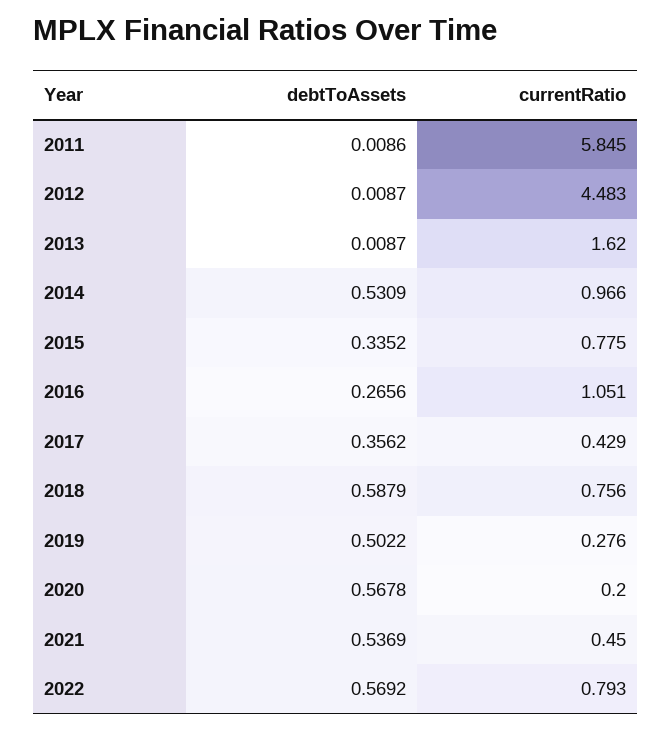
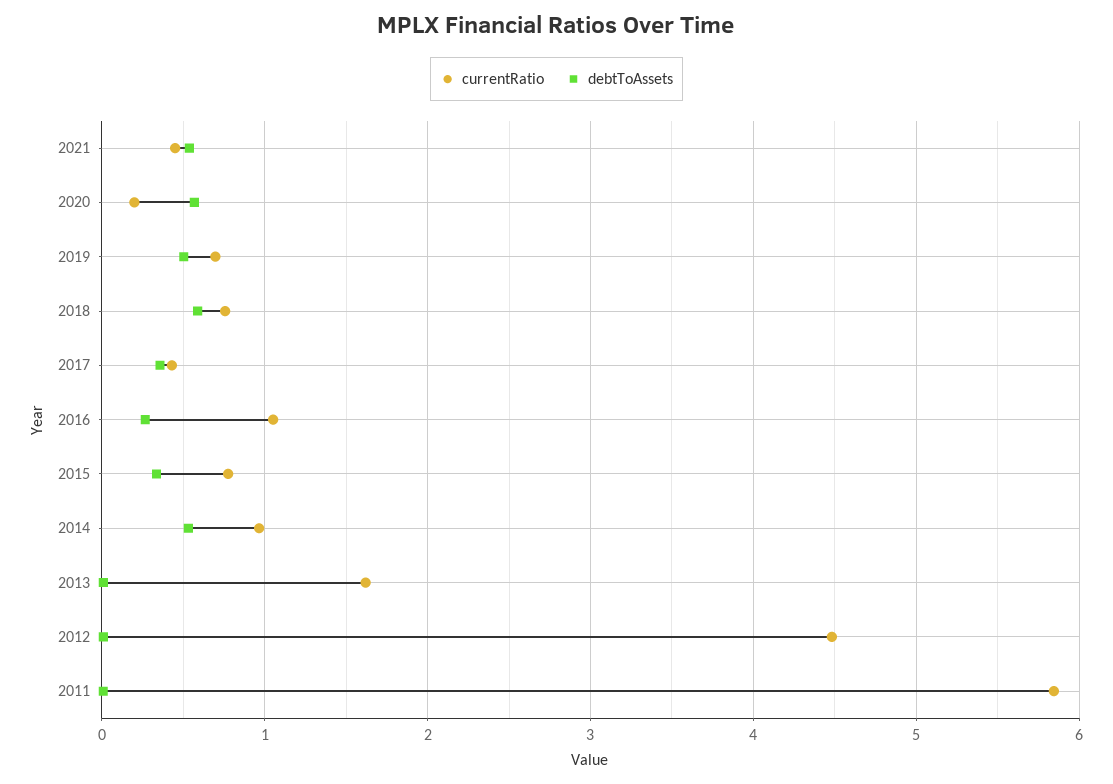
currentRatio, 2019: 0.276 -> 0.7
debtToAssets, 2022: 0.5692 -> none
currentRatio, 2022: 0.793 -> none

